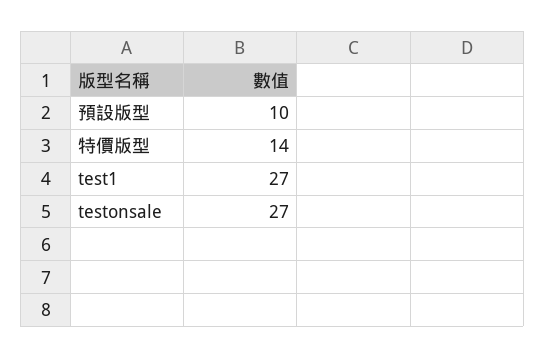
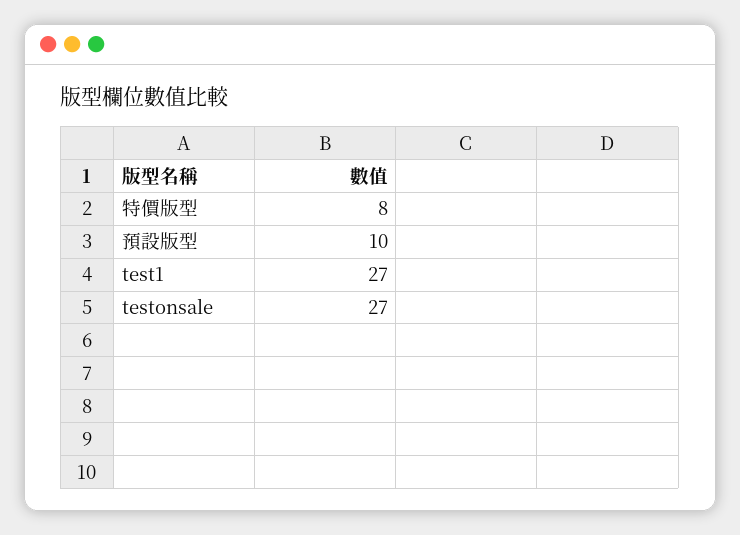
特價版型: 14 -> 8

